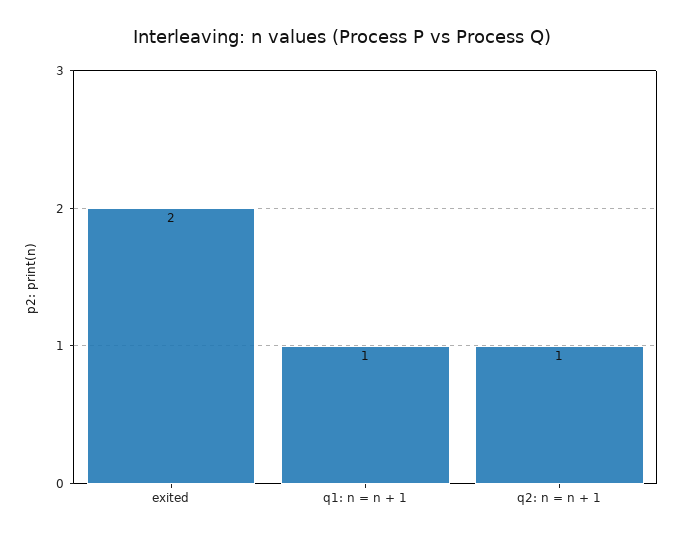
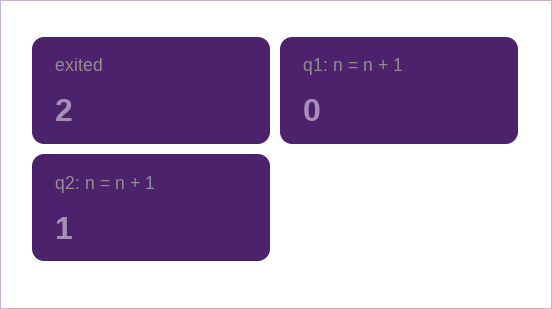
q1: n = n + 1: 1 -> 0

